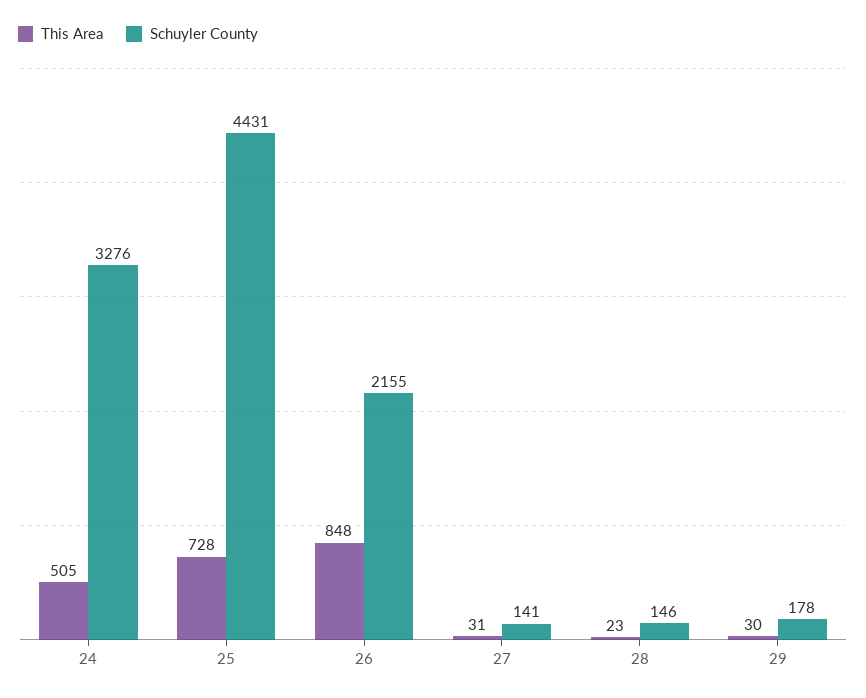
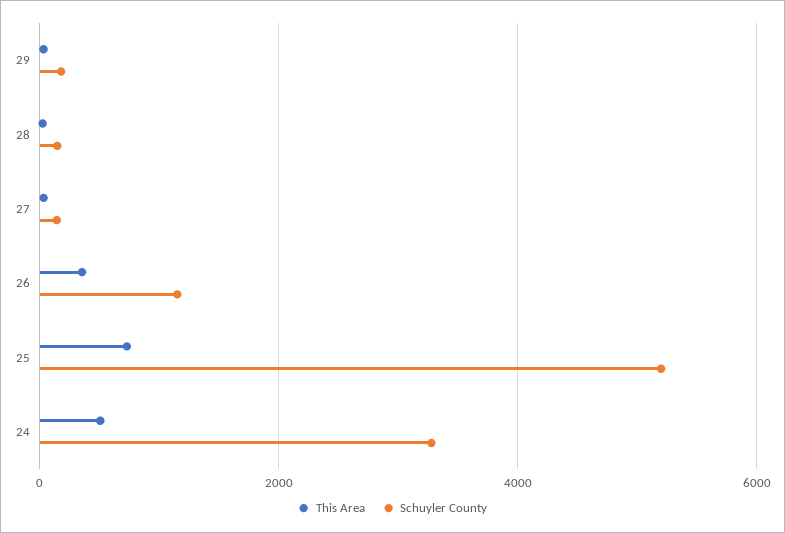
Schuyler County, 25: 4431 -> 5200
This Area, 26: 848 -> 400
Schuyler County, 26: 2155 -> 1200

